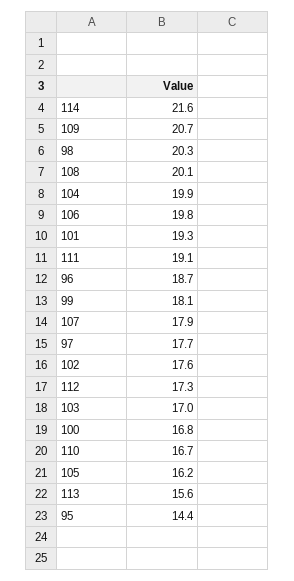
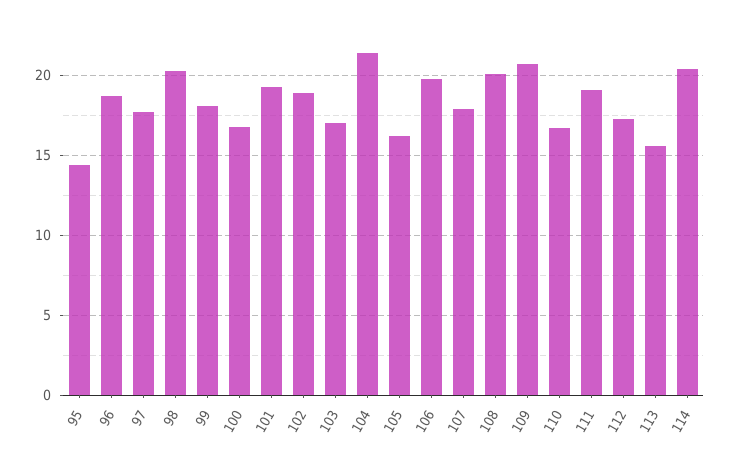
114: 21.6 -> 20.5
104: 19.9 -> 21.5
102: 17.6 -> 19

